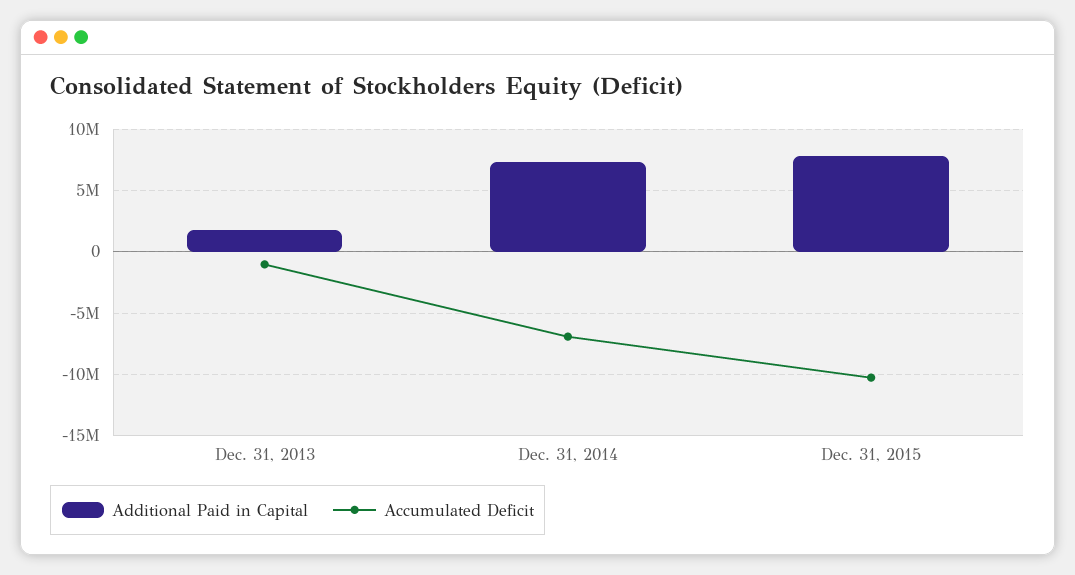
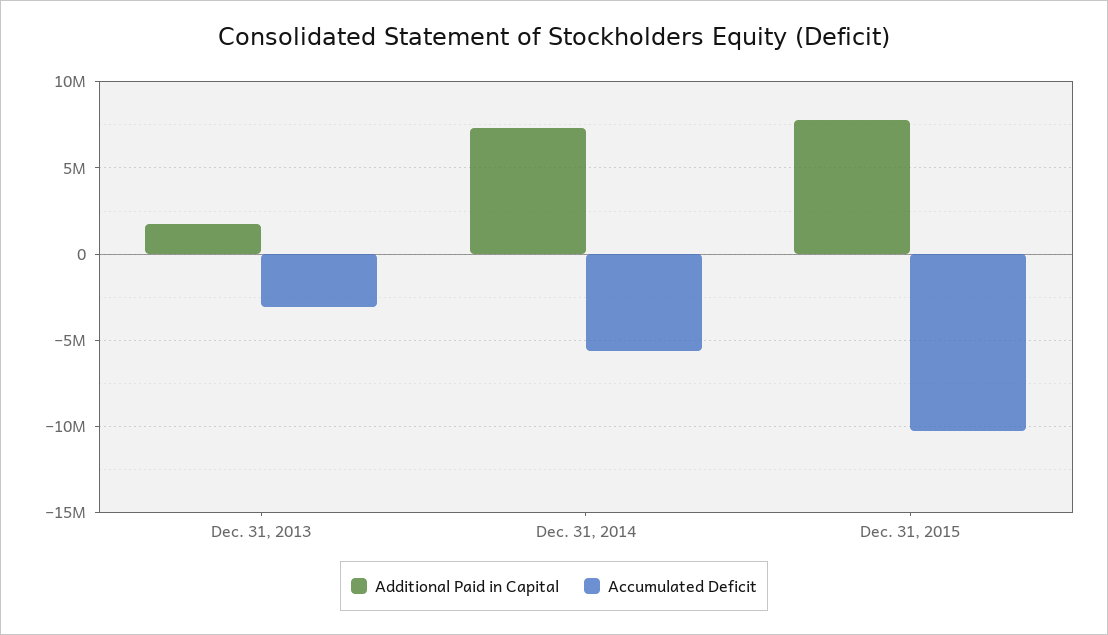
Accumulated Deficit, Dec. 31, 2013: -1000000 -> -3000000
Accumulated Deficit, Dec. 31, 2014: -7000000 -> -5500000

